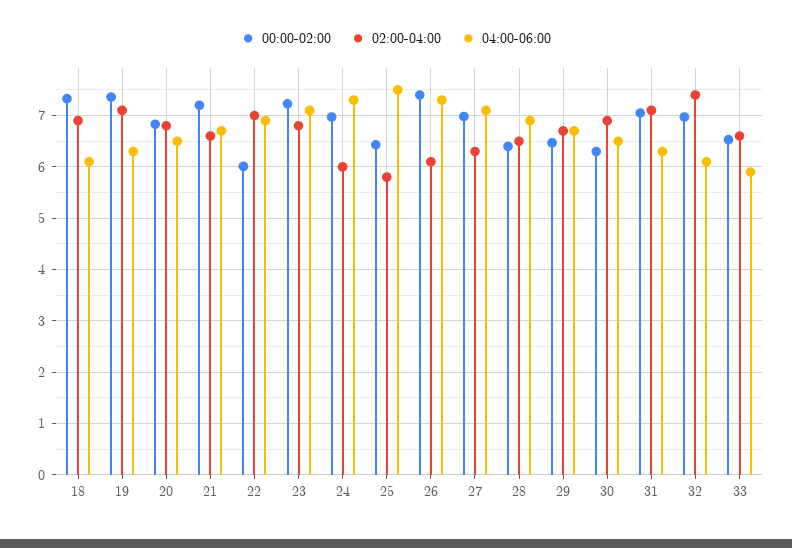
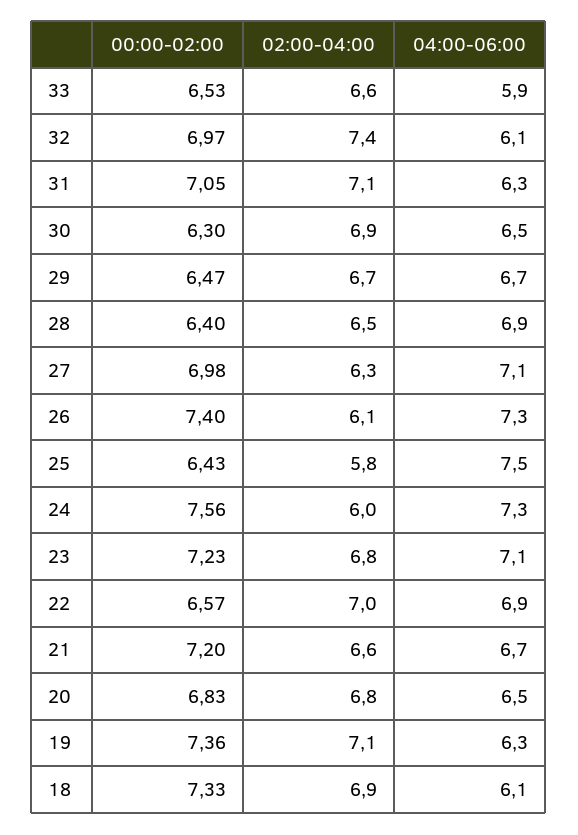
00:00-02:00, 22: 6 -> 6.57
00:00-02:00, 24: 7 -> 7.56

